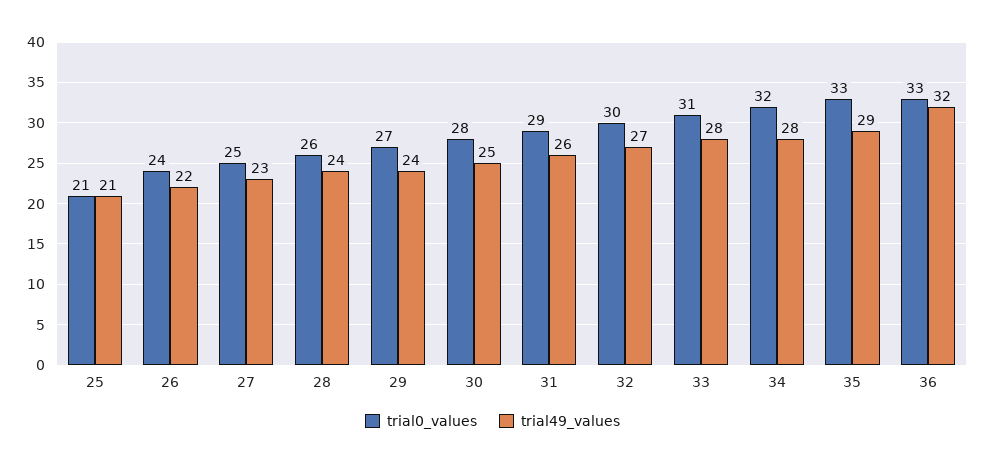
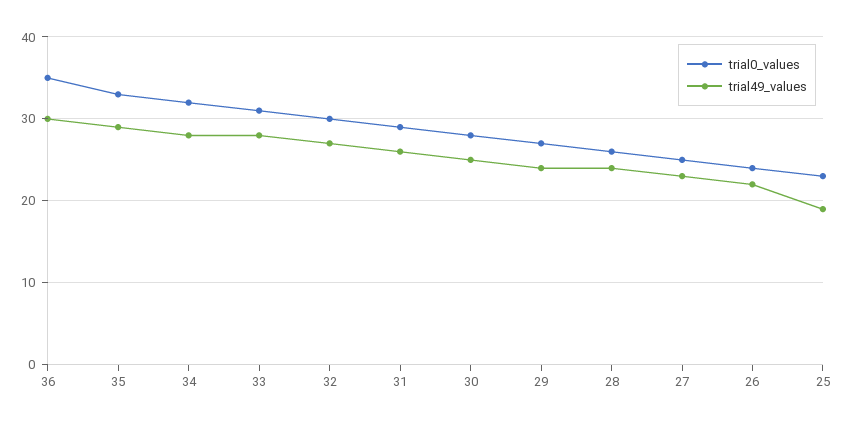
trial0_values, 25: 21 -> 23
trial49_values, 25: 21 -> 19
trial0_values, 36: 33 -> 35
trial49_values, 36: 32 -> 30

